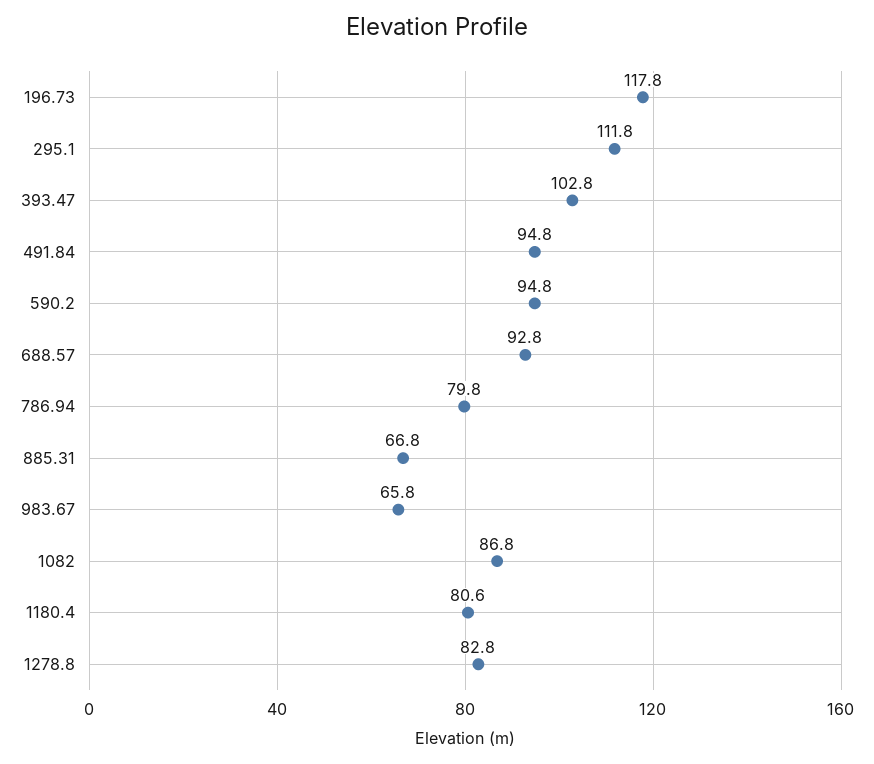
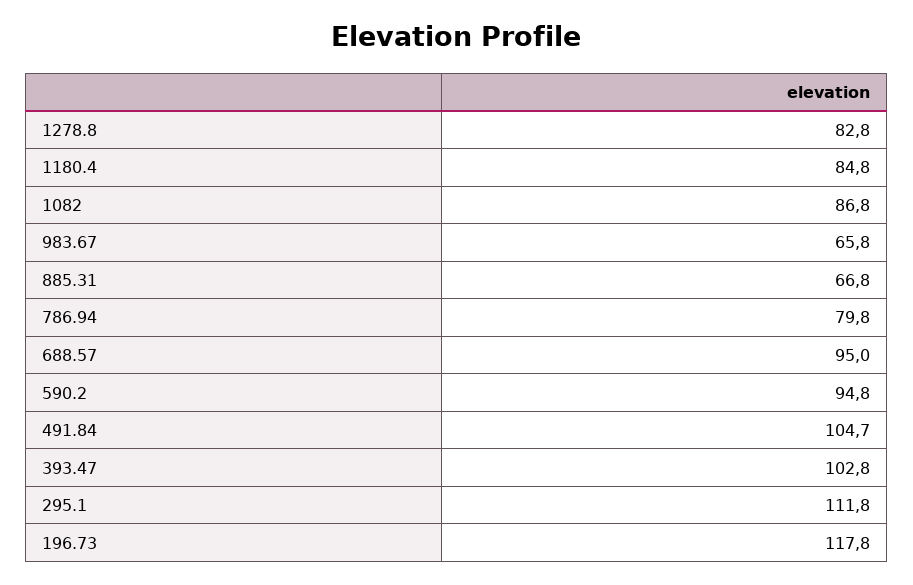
491.84: 94.8 -> 104.7
688.57: 92.8 -> 95
1180.4: 80.6 -> 84.8

